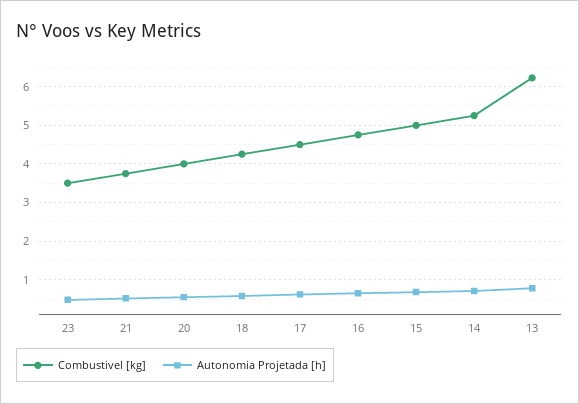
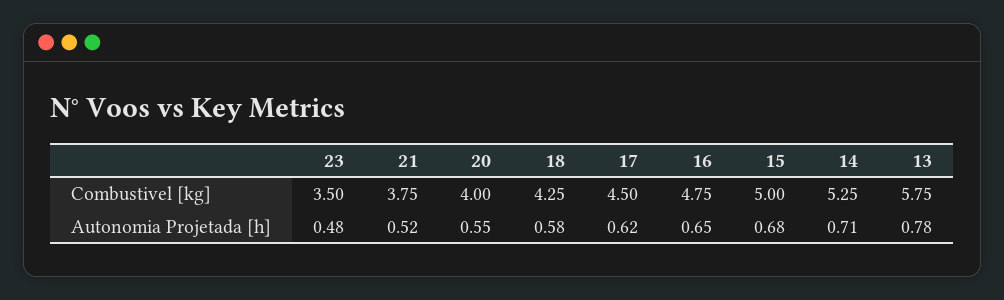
Combustivel [kg], 13: 6.2 -> 5.75

